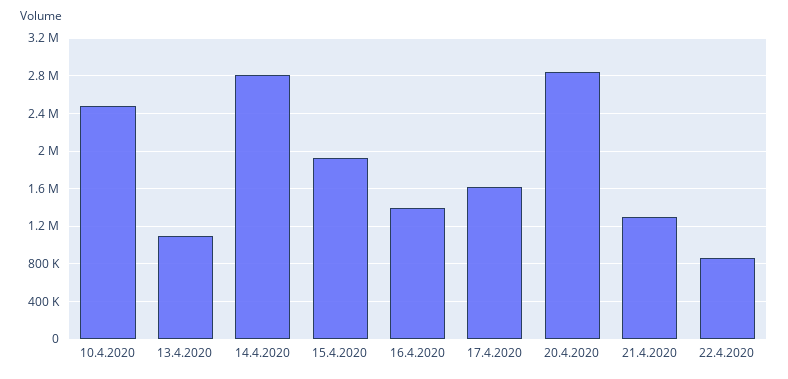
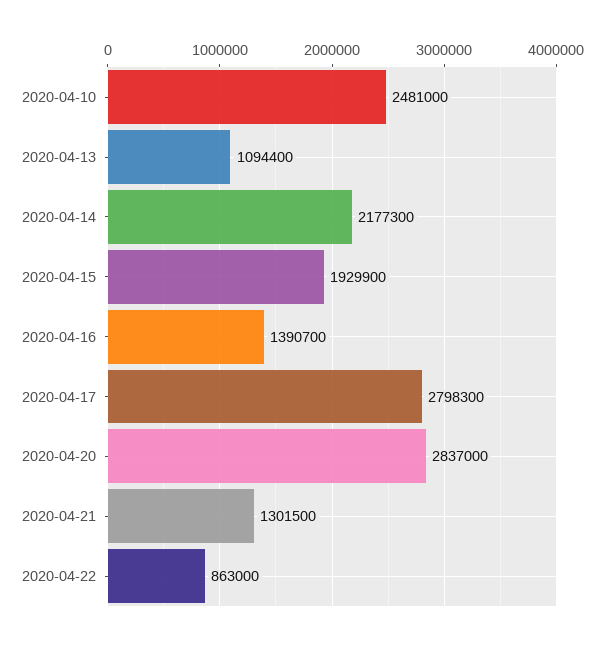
14.4.2020: 2800000 -> 2177300
17.4.2020: 1600000 -> 2798300

